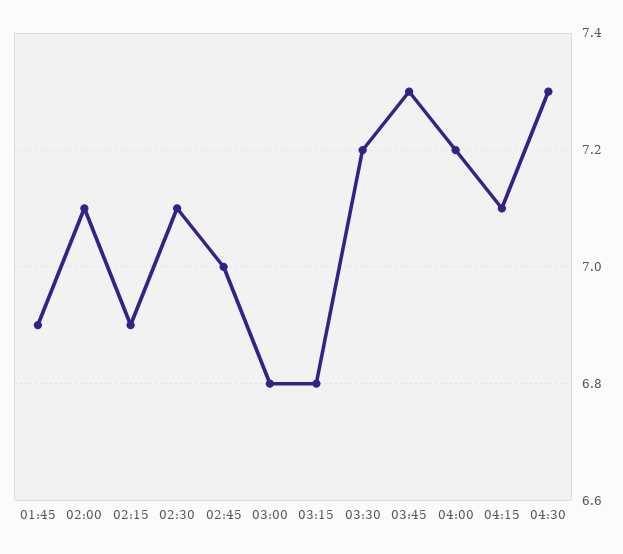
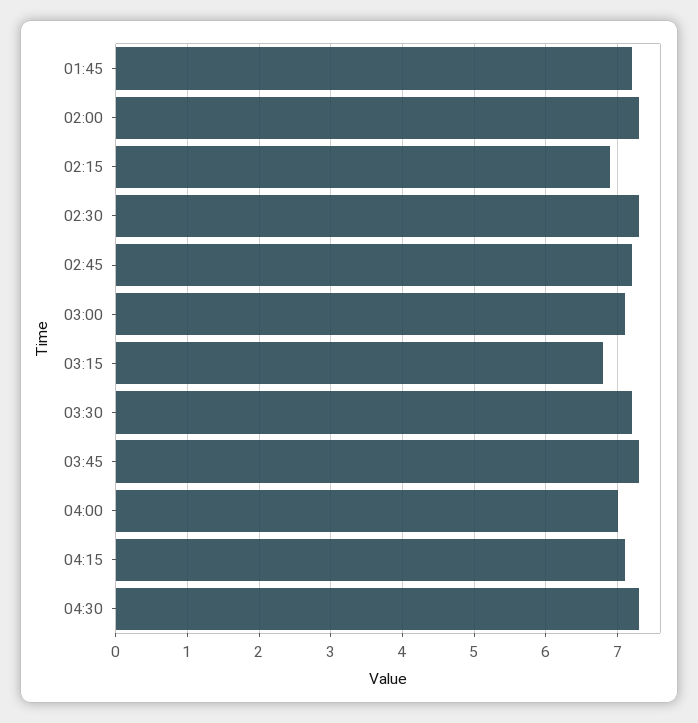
01:45: 6.9 -> 7.2
02:00: 7.1 -> 7.3
02:30: 7.1 -> 7.3
02:45: 7 -> 7.2
03:00: 6.8 -> 7.1
04:00: 7.2 -> 7

